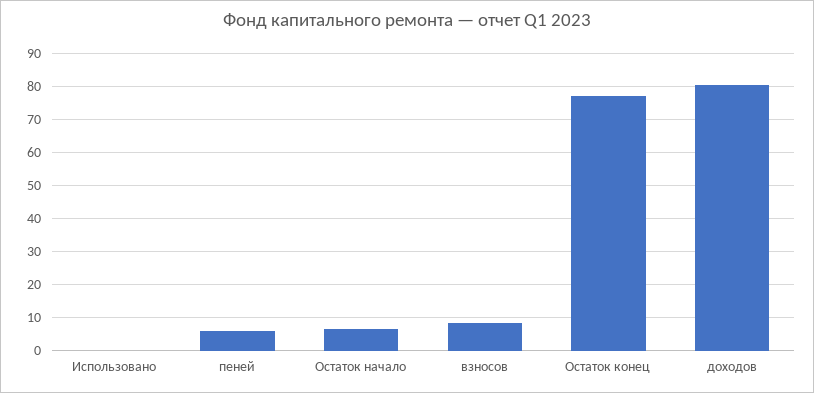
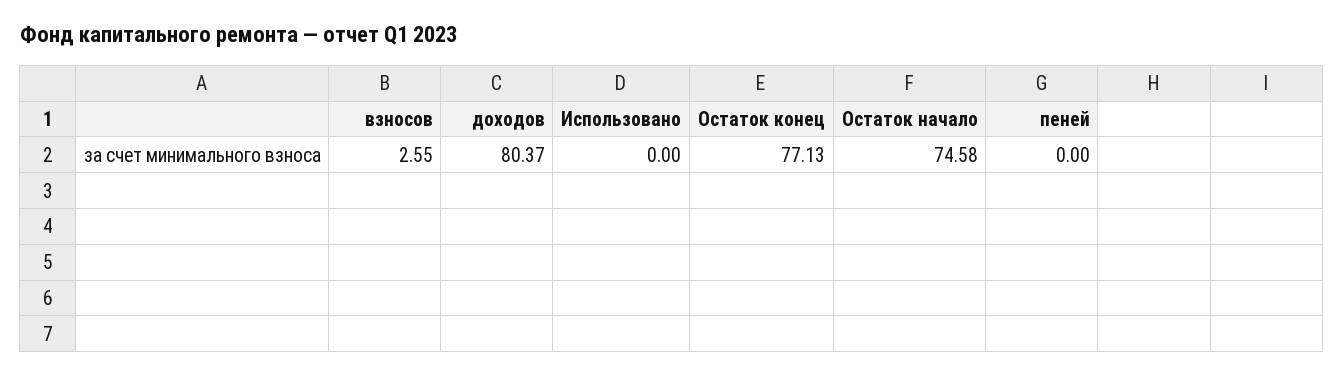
пеней: 6 -> 0
Остаток начало: 6 -> 74.58
взносов: 8 -> 2.55

